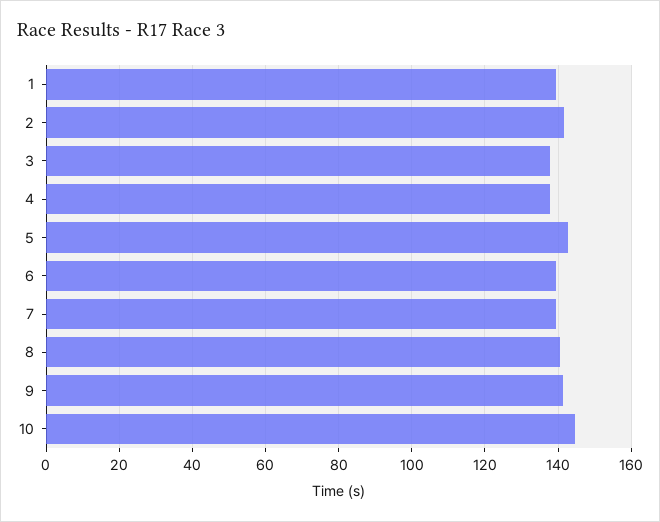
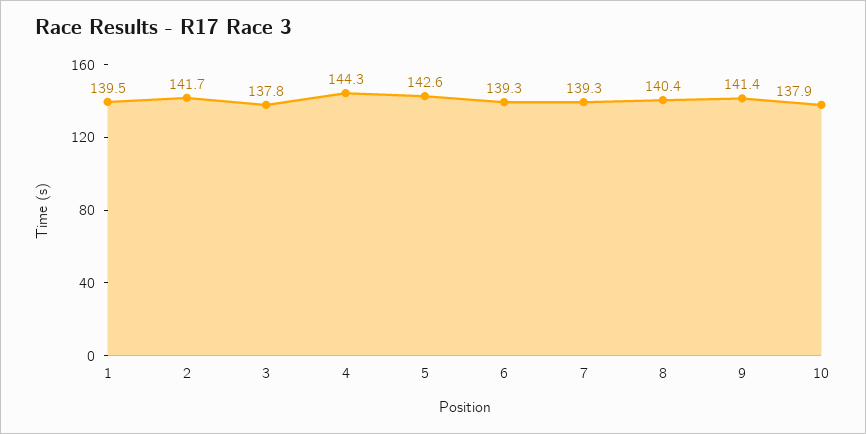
4: 138 -> 144.3
10: 144 -> 137.9

